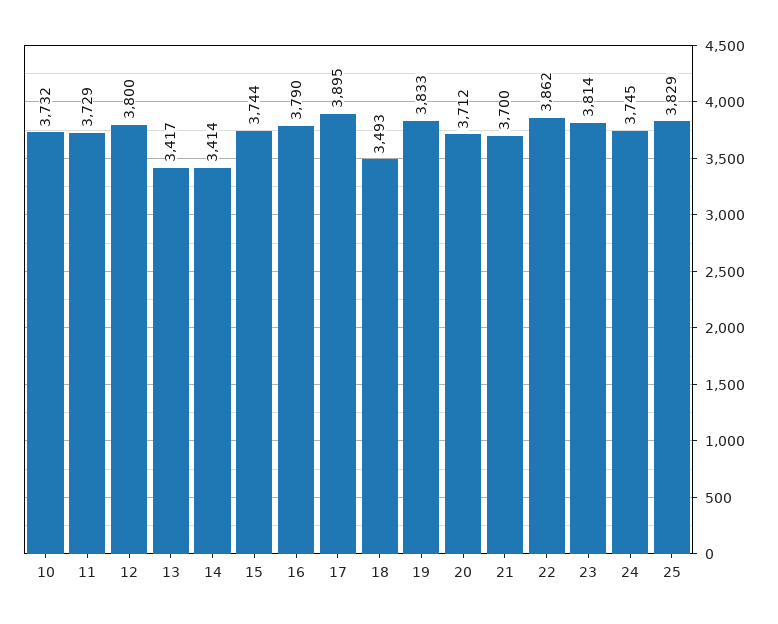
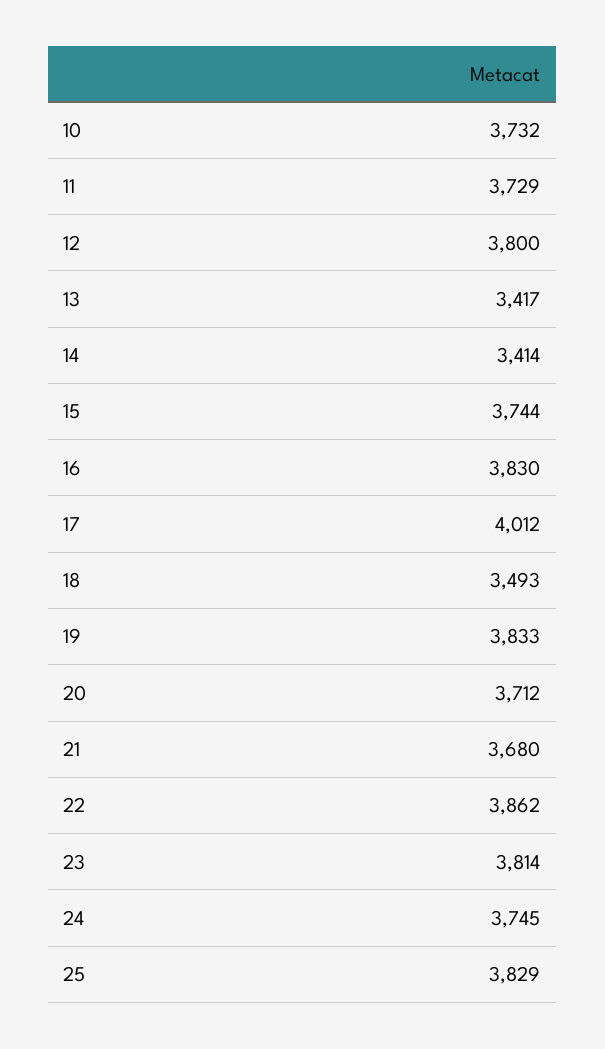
16: 3790 -> 3830
17: 3895 -> 4012
21: 3700 -> 3680

